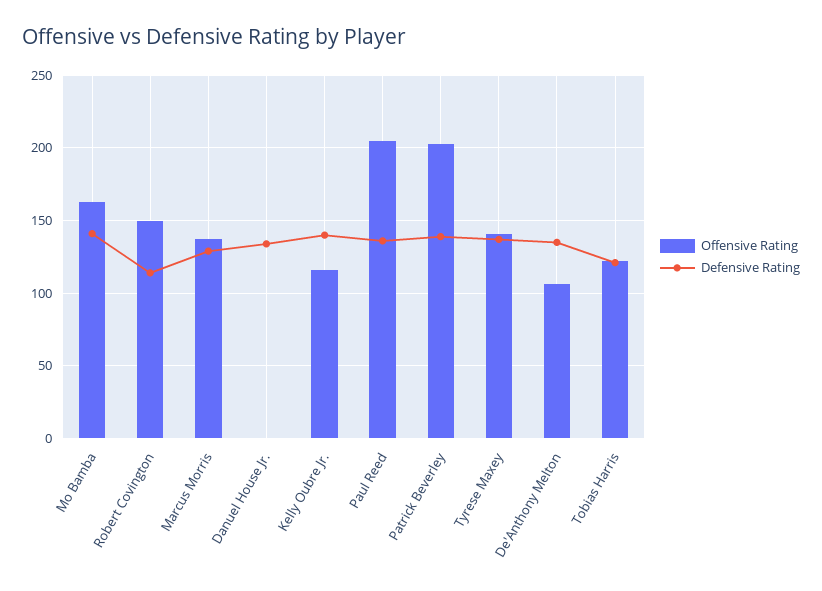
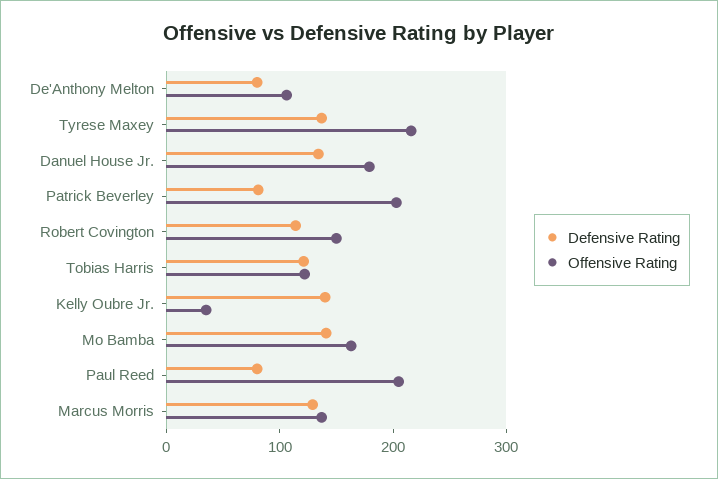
Offensive Rating, Danuel House Jr.: 0 -> 180
Offensive Rating, Kelly Oubre Jr.: 115 -> 40
Defensive Rating, Paul Reed: 135 -> 80
Defensive Rating, Patrick Beverley: 140 -> 80
Offensive Rating, Tyrese Maxey: 140 -> 220
Defensive Rating, De'Anthony Melton: 135 -> 80

